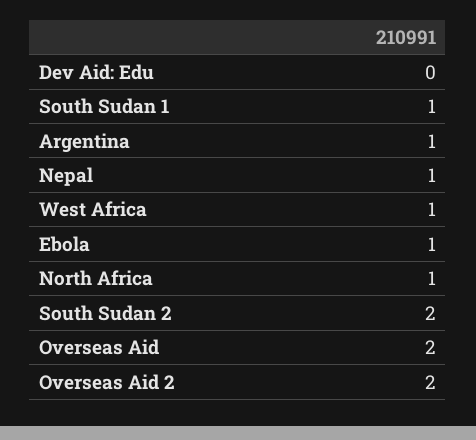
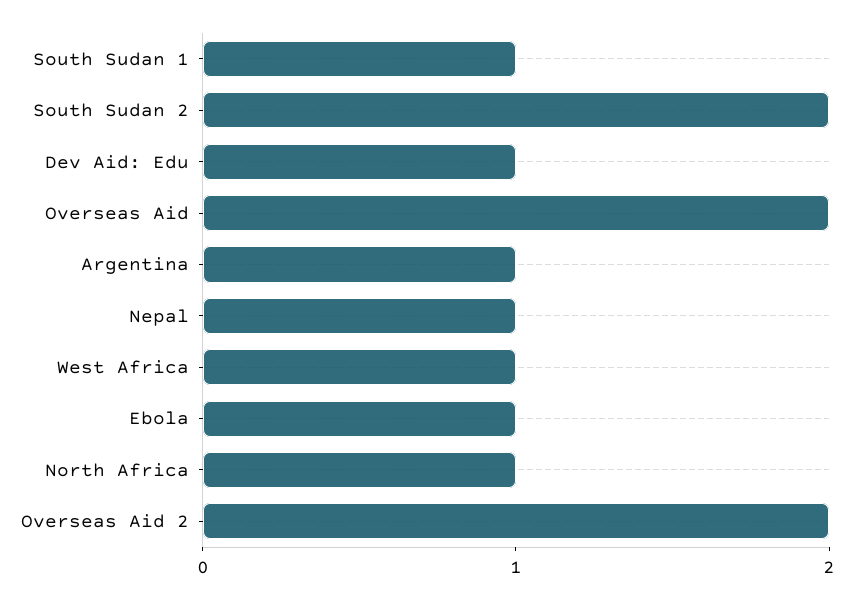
Dev Aid: Edu: 0 -> 1

